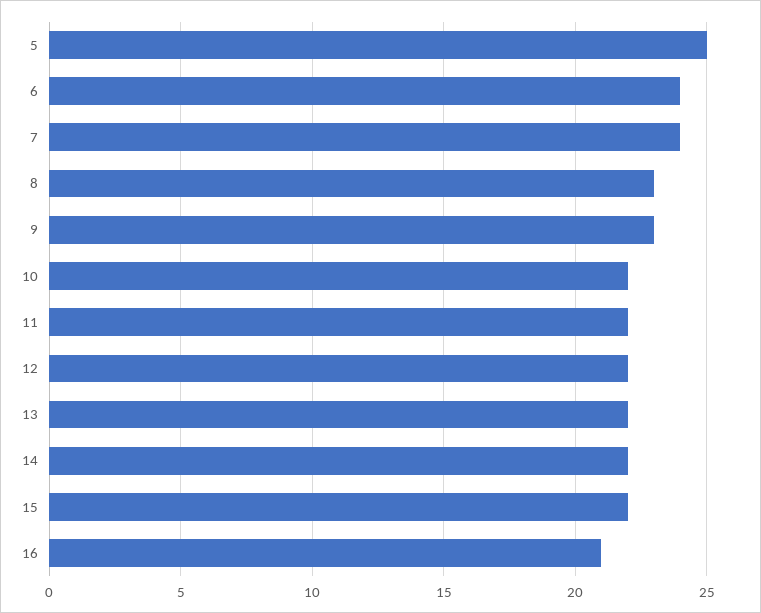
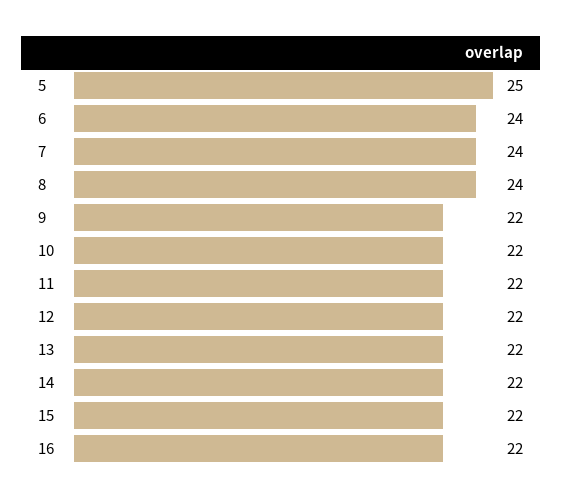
8: 23 -> 24
9: 23 -> 22
16: 21 -> 22

